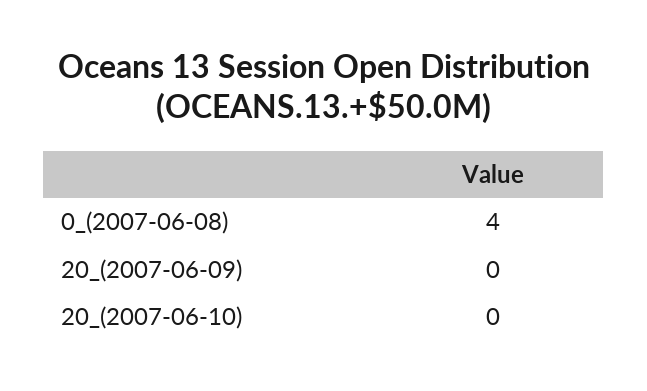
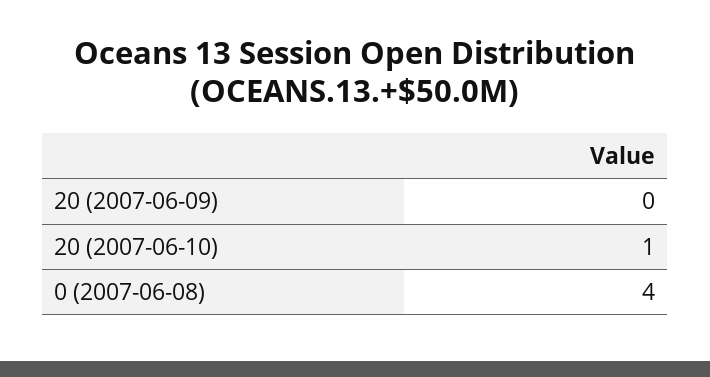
20_(2007-06-10): 0 -> 1

